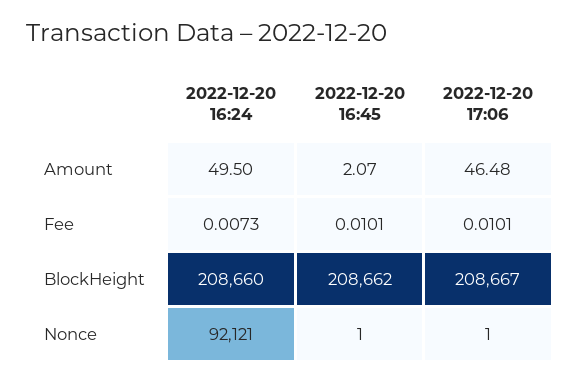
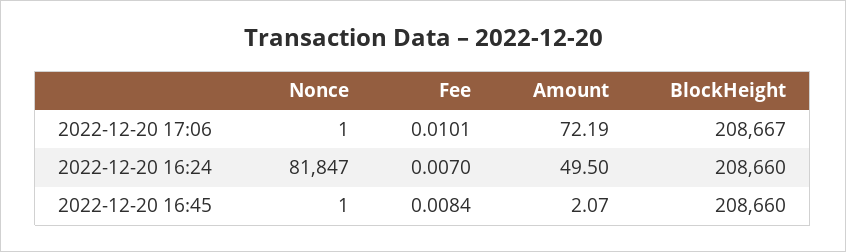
2022-12-20 17:06, Amount: 46.48 -> 72.19
2022-12-20 16:24, Fee: 0.0073 -> 0.007
2022-12-20 16:45, Fee: 0.0101 -> 0.0084
2022-12-20 16:45, BlockHeight: 208662 -> 208660
2022-12-20 16:24, Nonce: 92121 -> 81847

